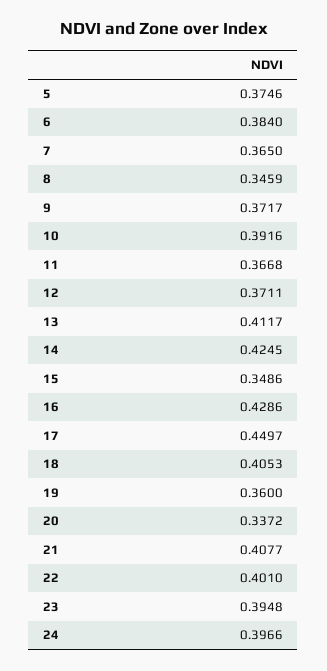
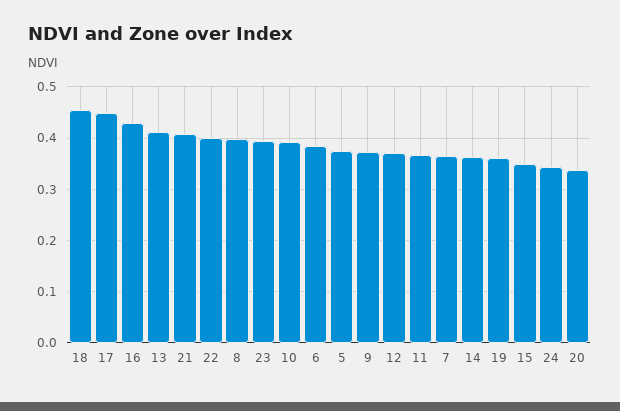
8: 0.3459 -> 0.4
14: 0.4245 -> 0.36
18: 0.4053 -> 0.46
24: 0.3966 -> 0.34

